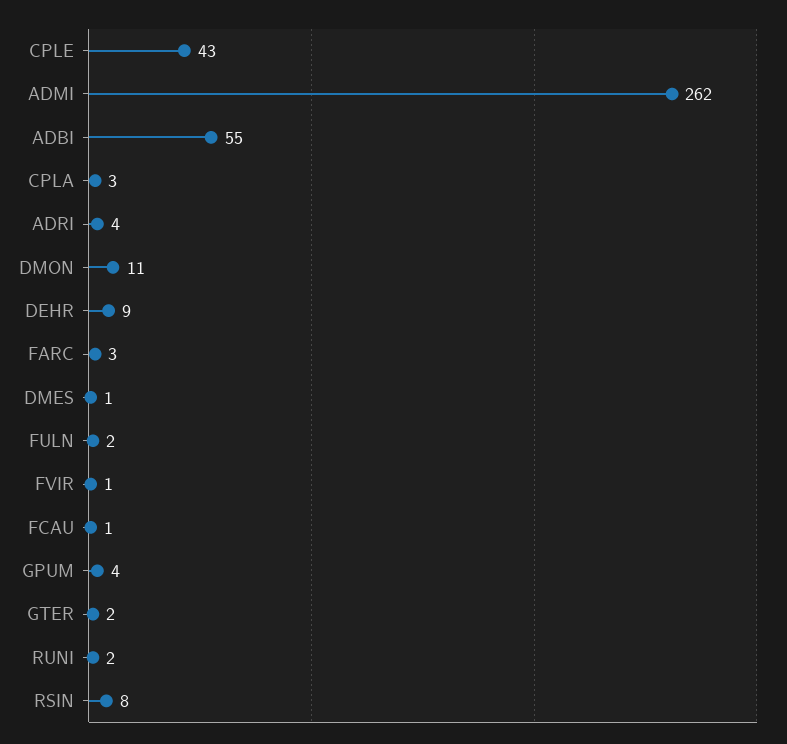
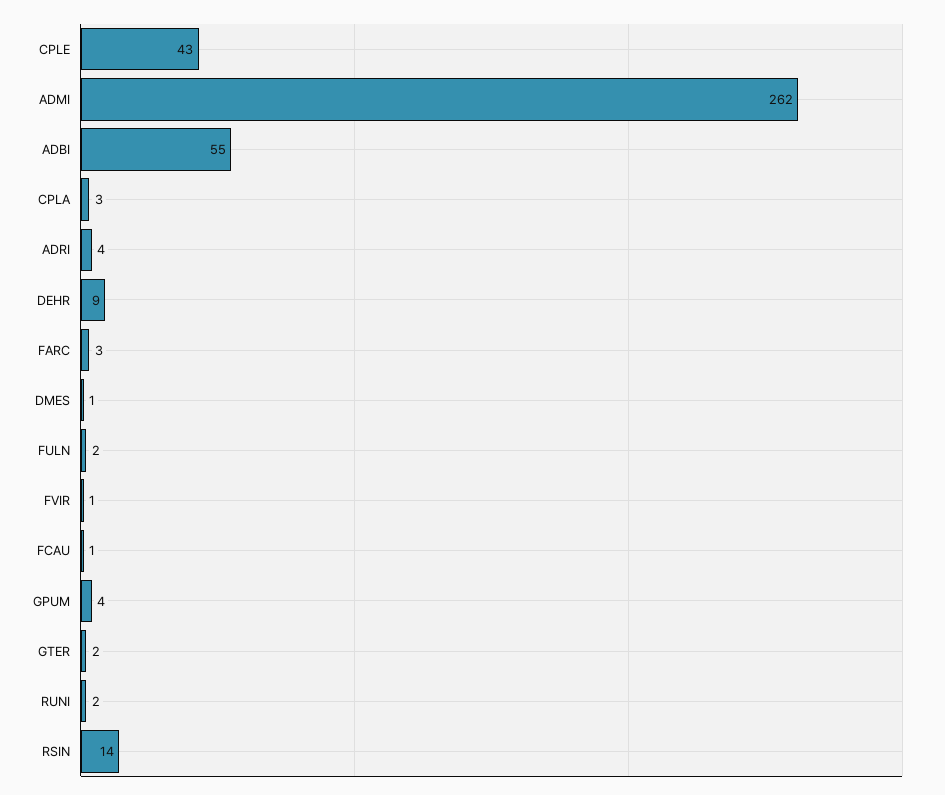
DMON: 11 -> none
RSIN: 8 -> 14

